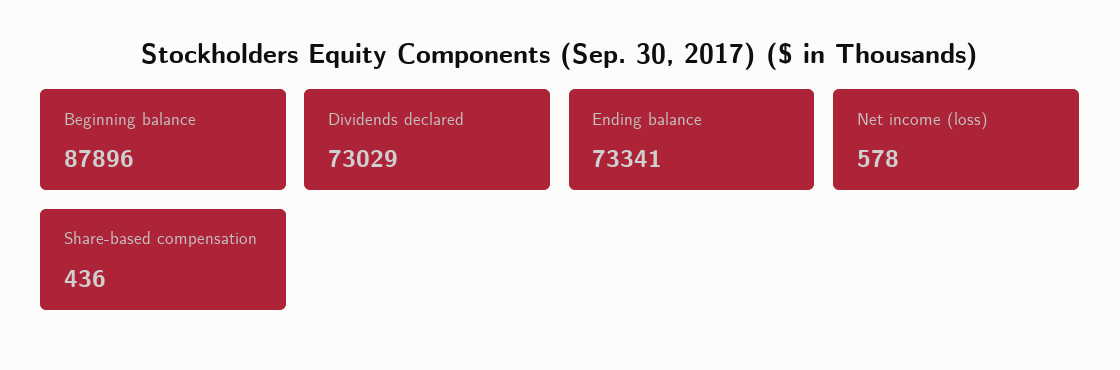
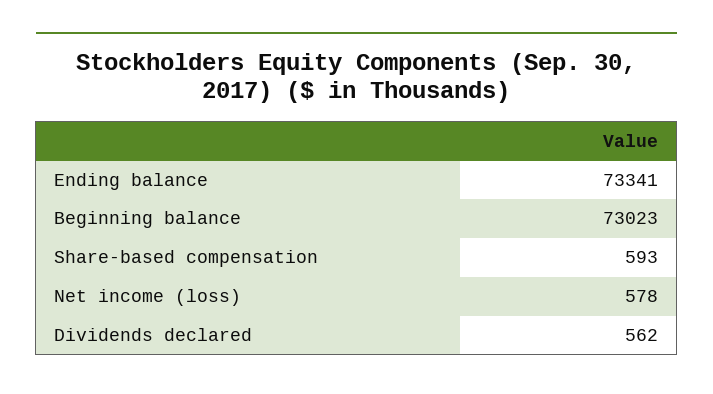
Beginning balance: 87896 -> 73023
Dividends declared: 73029 -> 562
Share-based compensation: 436 -> 593

